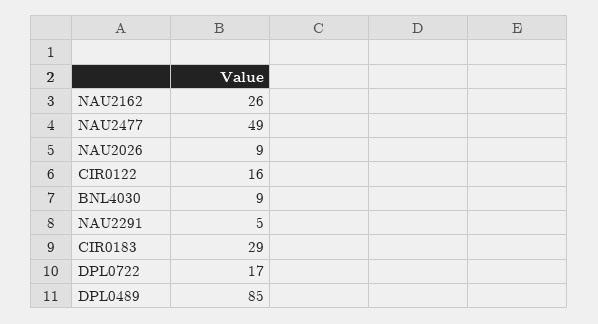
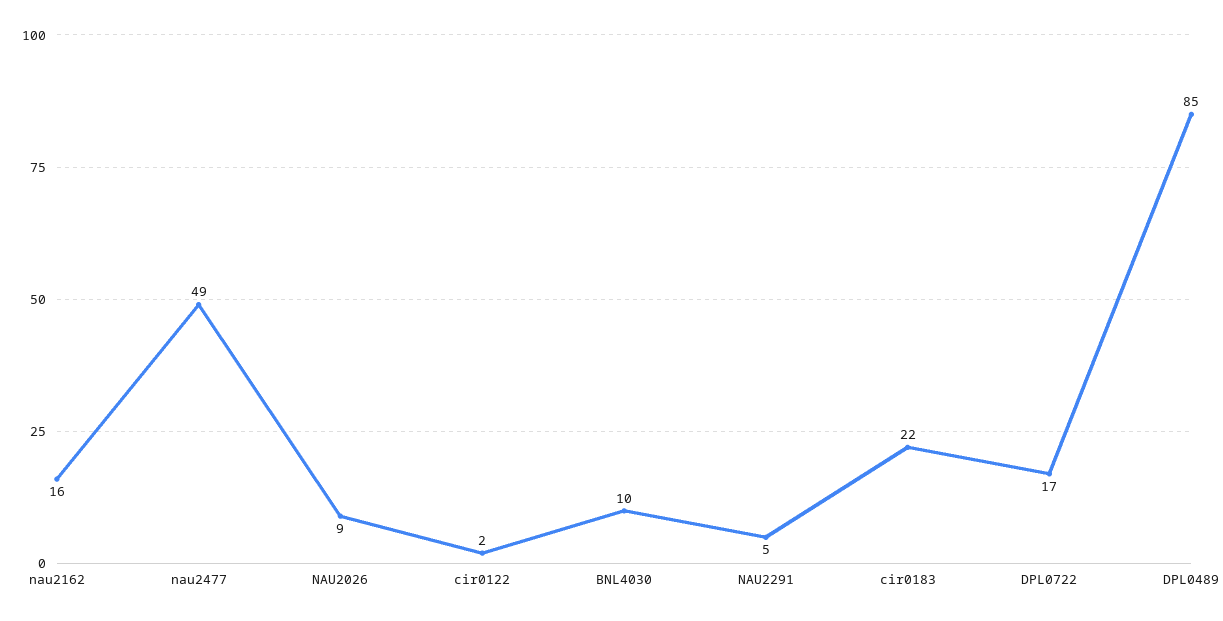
NAU2162: 26 -> 16
CIR0122: 16 -> 2
BNL4030: 9 -> 10
CIR0183: 29 -> 22

